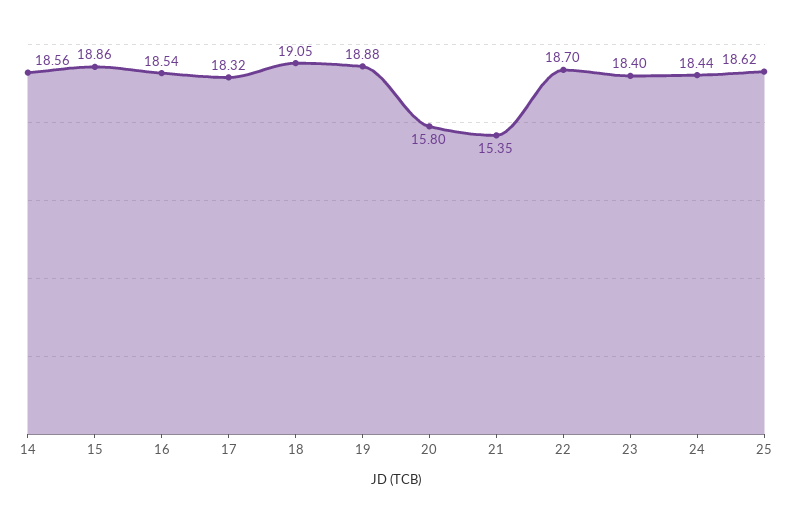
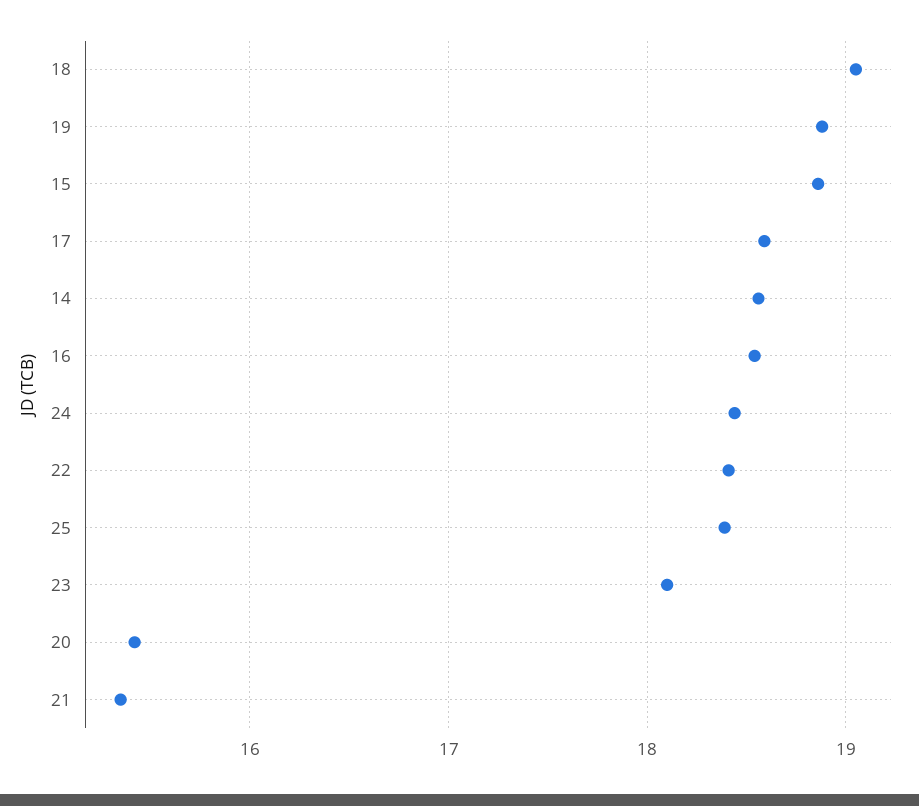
17: 18.32 -> 18.6
20: 15.8 -> 15.4
22: 18.7 -> 18.4
23: 18.4 -> 18.1
25: 18.62 -> 18.4

